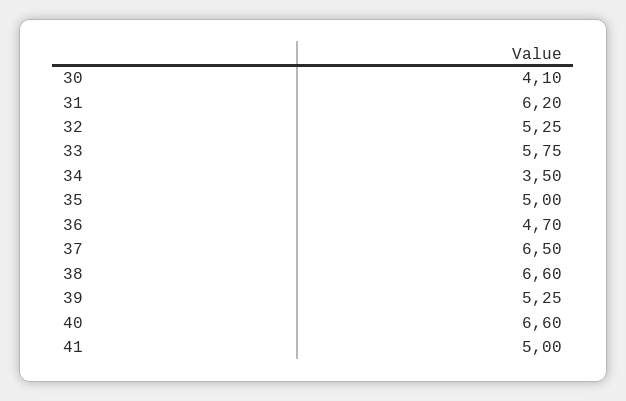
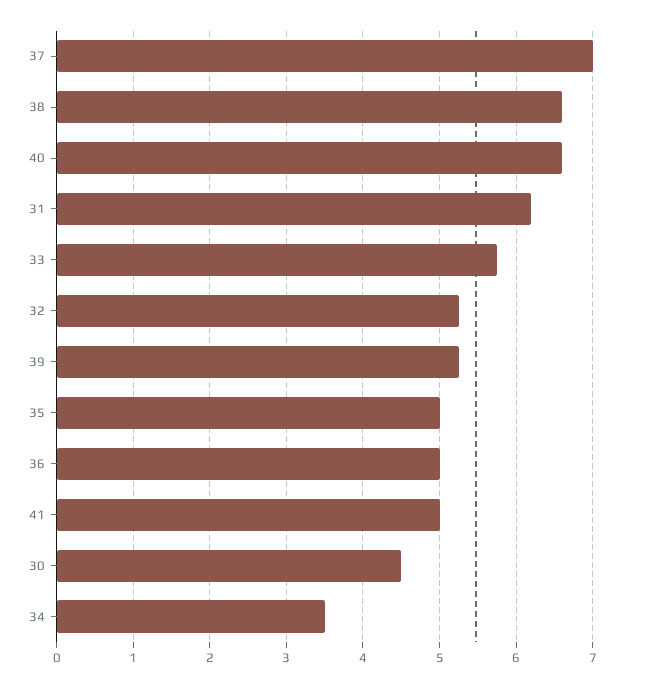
30: 4.1 -> 4.5
36: 4.7 -> 5
37: 6.5 -> 7

